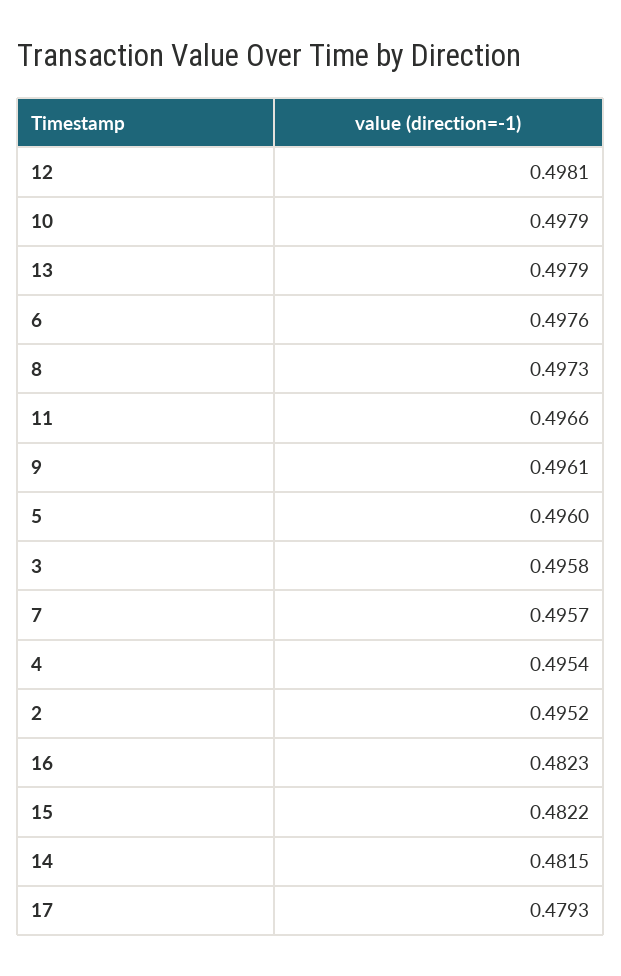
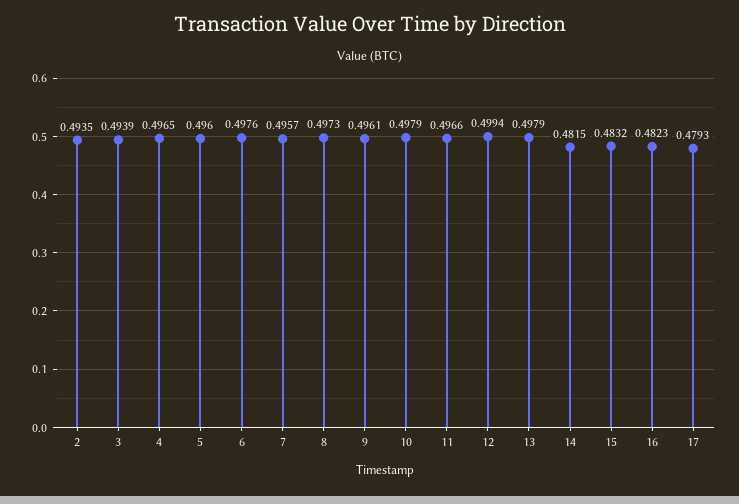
12: 0.4981 -> 0.4994
3: 0.4958 -> 0.4939
4: 0.4954 -> 0.4965
2: 0.4952 -> 0.4935
15: 0.4822 -> 0.4832

